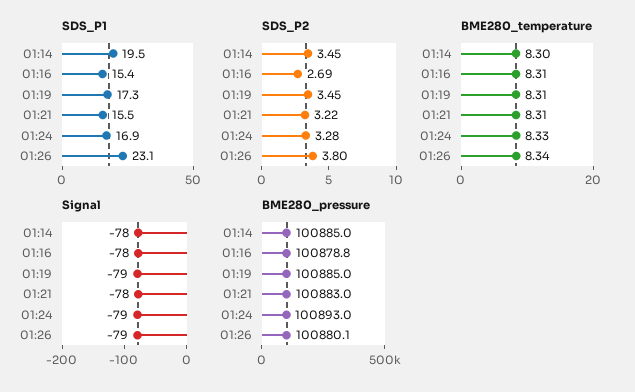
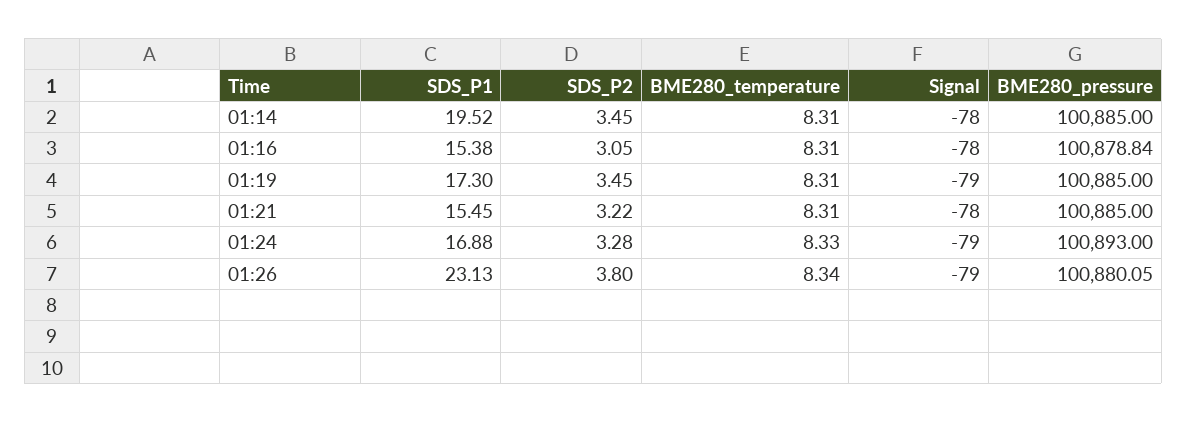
SDS_P2, 01:16: 2.69 -> 3.05
BME280_temperature, 01:14: 8.3 -> 8.31
BME280_pressure, 01:21: 100883 -> 100885

